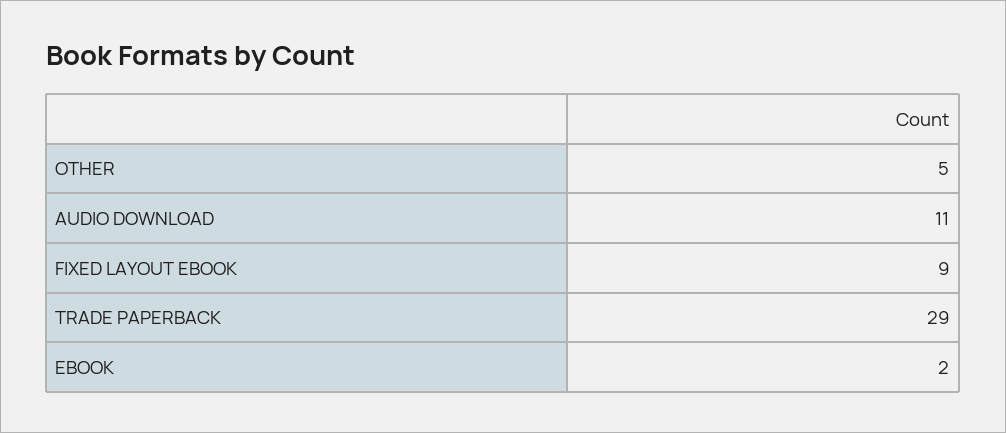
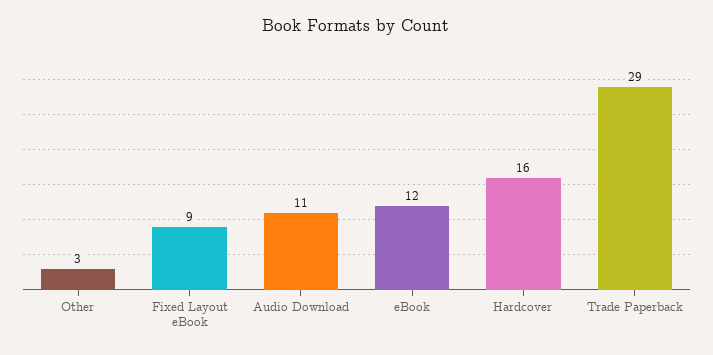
OTHER: 5 -> 3
EBOOK: 2 -> 12
Hardcover: none -> 16

